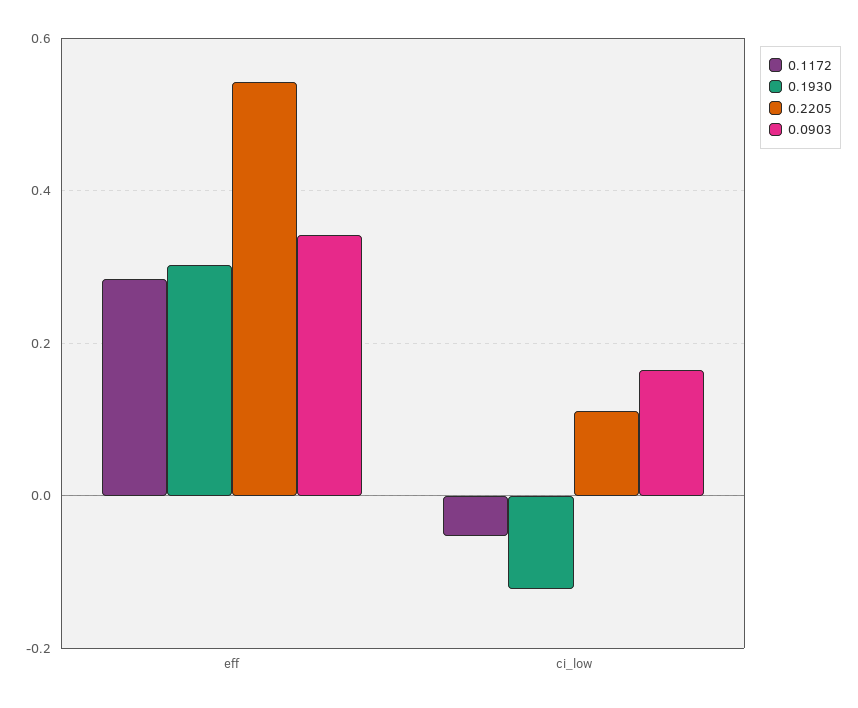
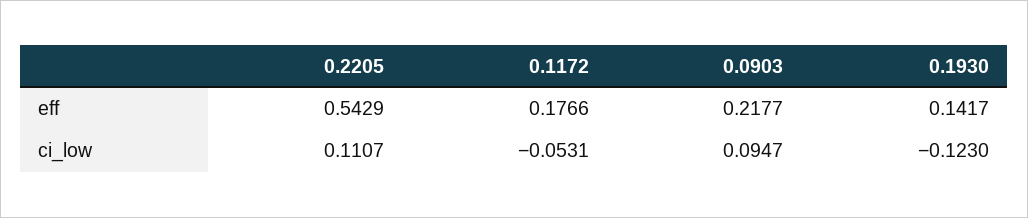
0.1172, eff: 0.28 -> 0.1766
0.1930, eff: 0.3 -> 0.1417
0.0903, eff: 0.34 -> 0.2177
0.0903, ci_low: 0.16 -> 0.0947

